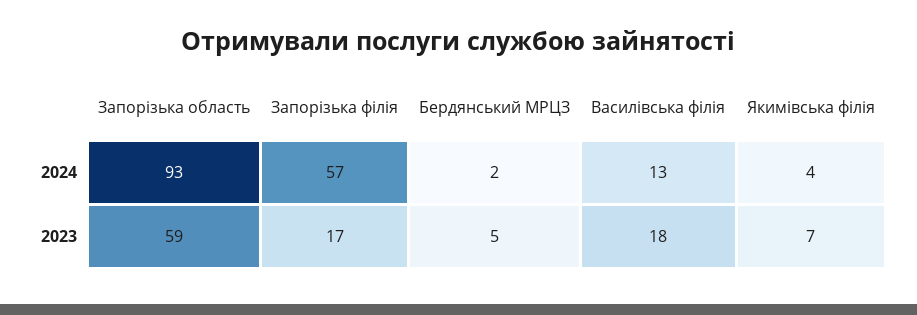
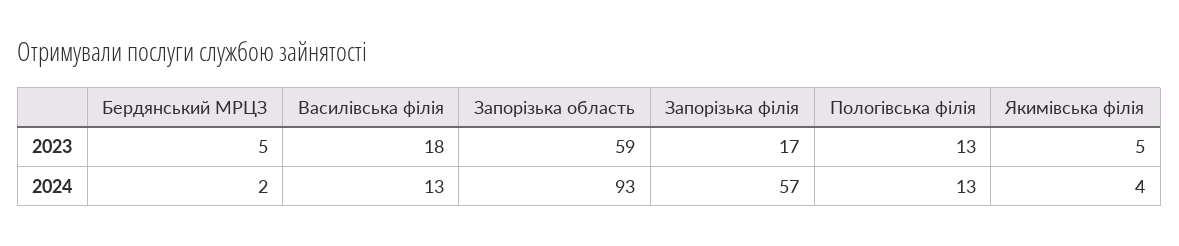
Якимівська філія, 2023: 7 -> 5
Пологівська філія, 2023: none -> 13
Пологівська філія, 2024: none -> 13

